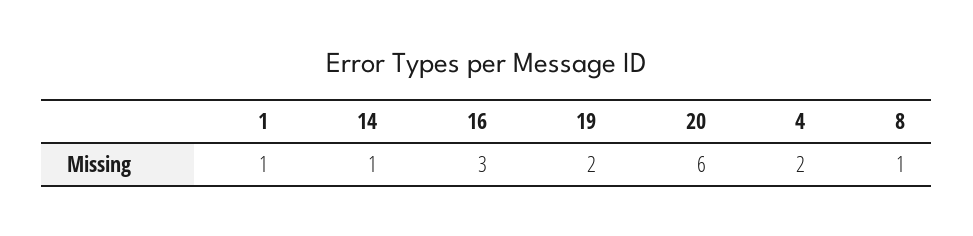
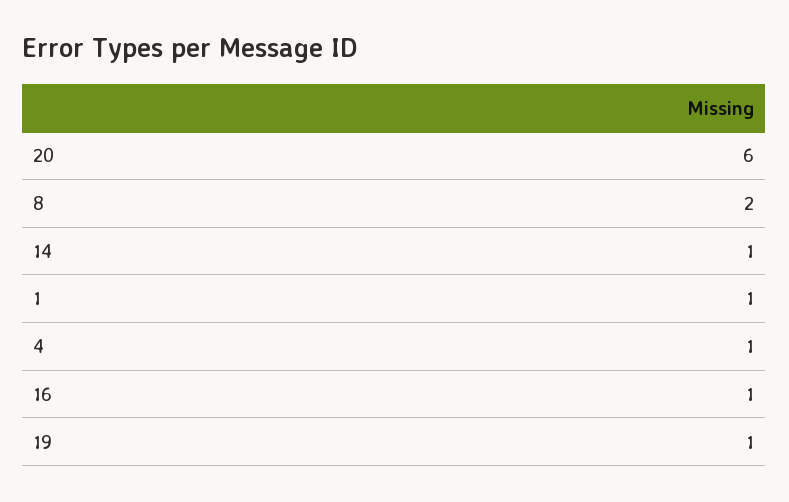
16: 3 -> 1
19: 2 -> 1
4: 2 -> 1
8: 1 -> 2

